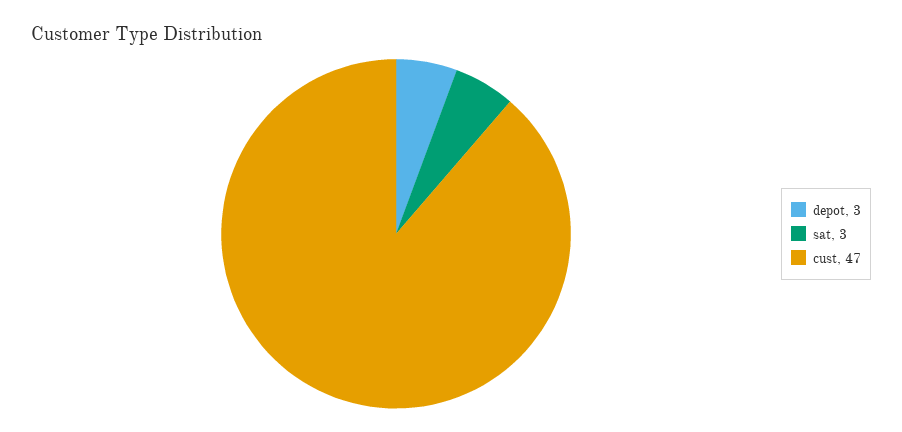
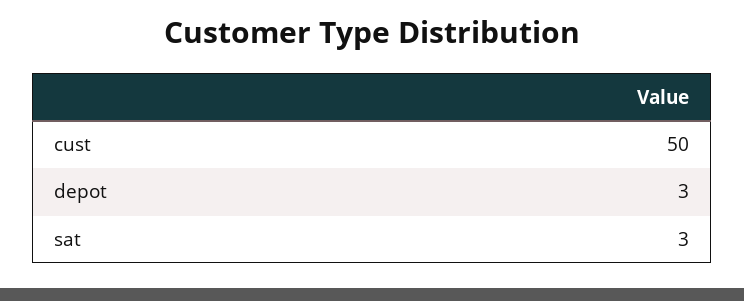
cust: 47 -> 50

